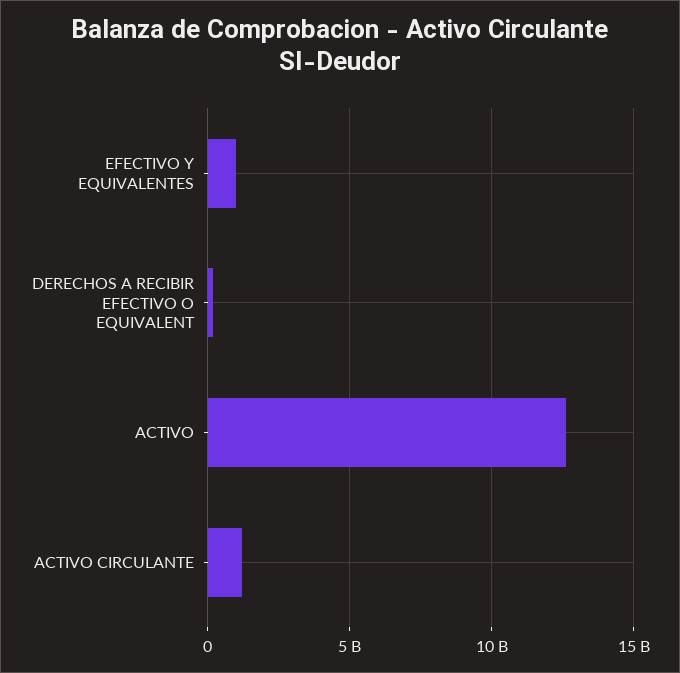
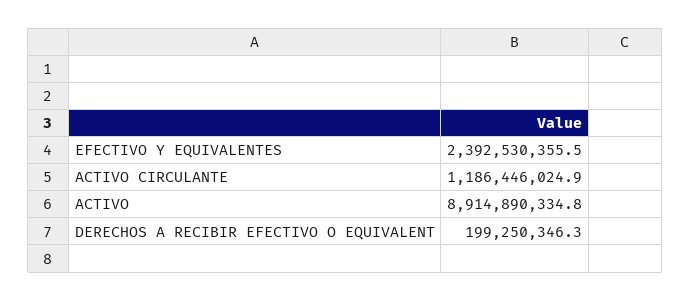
EFECTIVO Y EQUIVALENTES: 1000000000 -> 2392530355.5
ACTIVO: 12500000000 -> 8914890334.8

